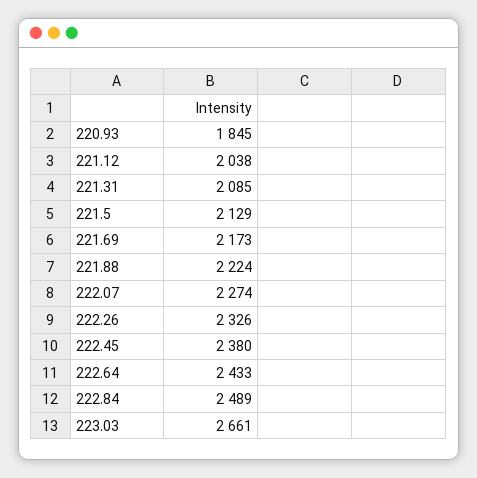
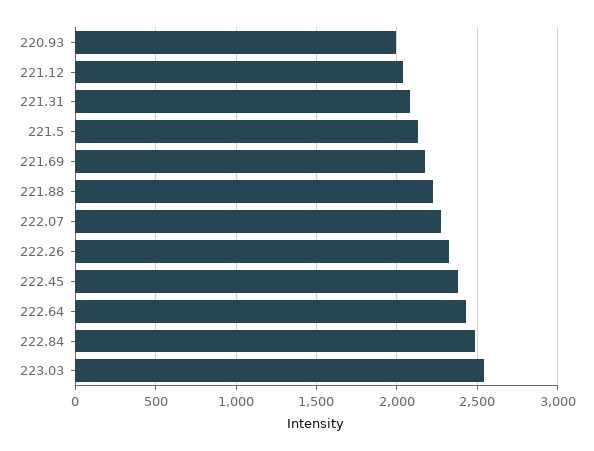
220.93: 1845 -> 2000
223.03: 2661 -> 2550

